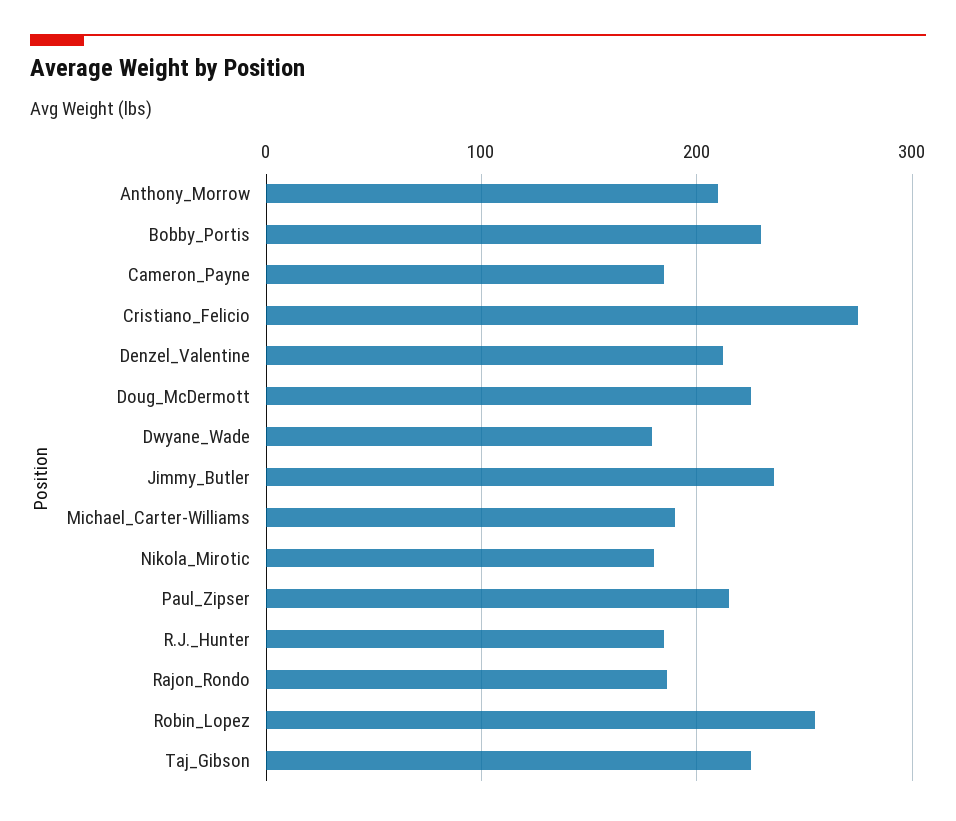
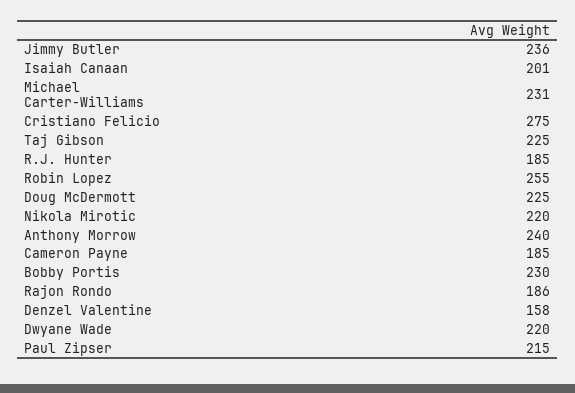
Anthony_Morrow: 210 -> 240
Denzel_Valentine: 210 -> 158
Dwyane_Wade: 180 -> 220
Michael_Carter-Williams: 190 -> 231
Nikola_Mirotic: 180 -> 220
Isaiah Canaan: none -> 201

